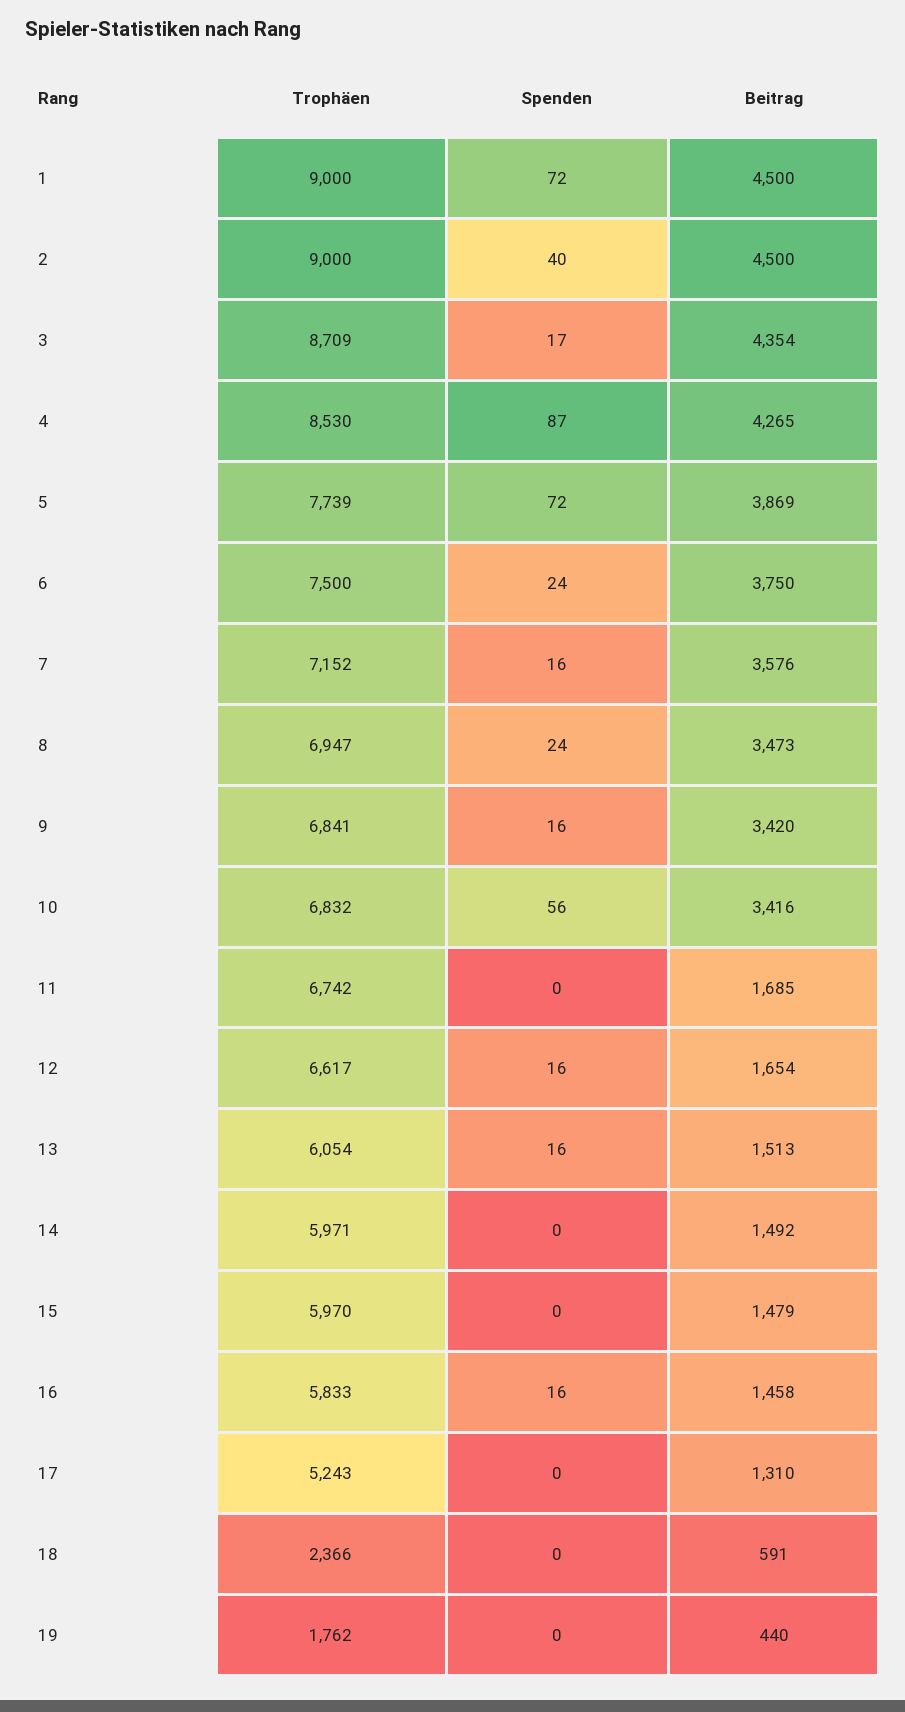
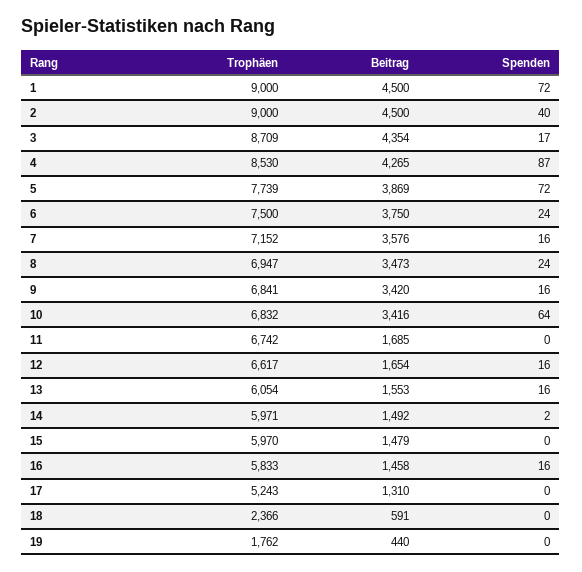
Spenden, 10: 56 -> 64
Beitrag, 13: 1513 -> 1553
Spenden, 14: 0 -> 2

